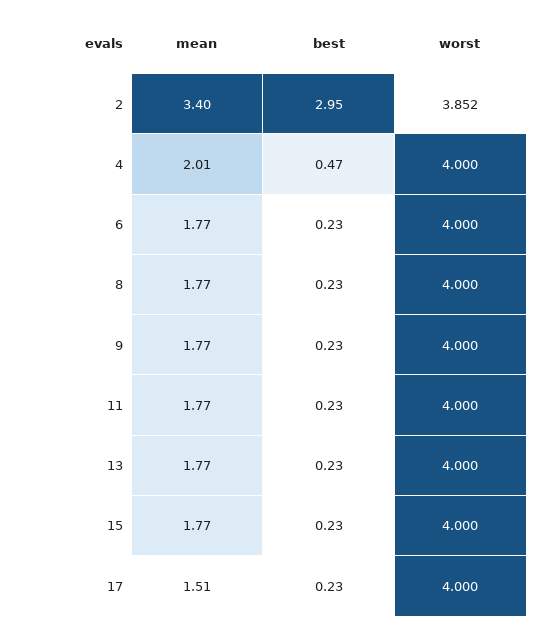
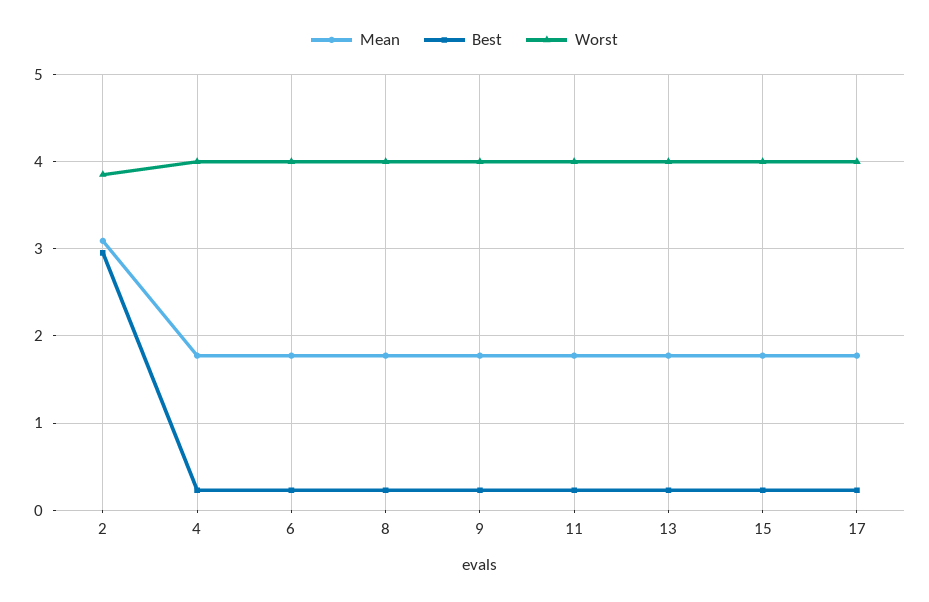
mean, 2: 3.4 -> 3.1
mean, 4: 2.01 -> 1.8
best, 4: 0.47 -> 0.2
mean, 17: 1.51 -> 1.8

